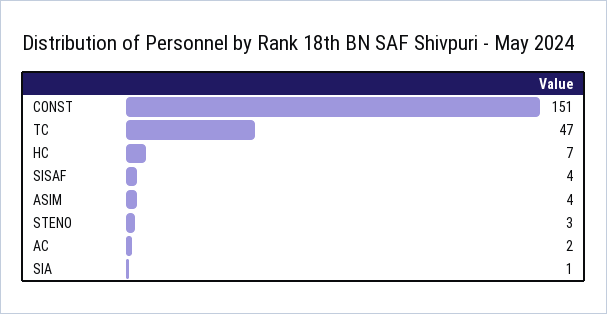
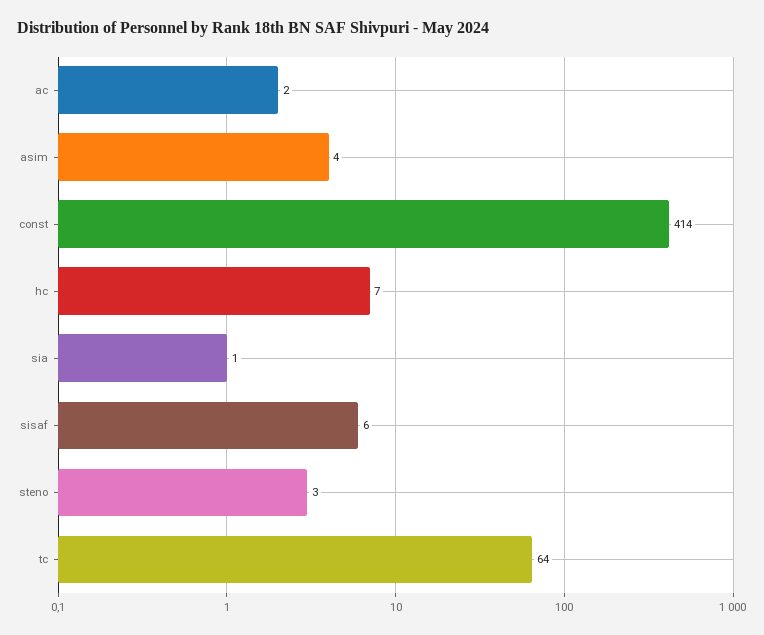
CONST: 151 -> 414
TC: 47 -> 64
SISAF: 4 -> 6

